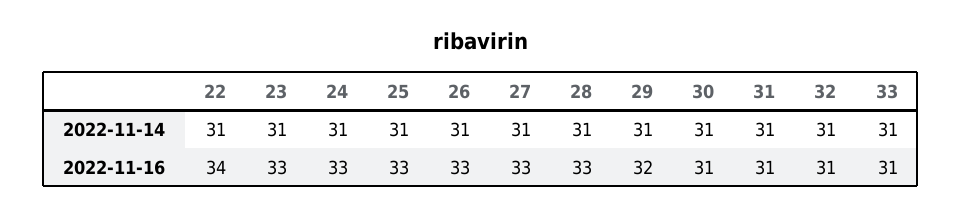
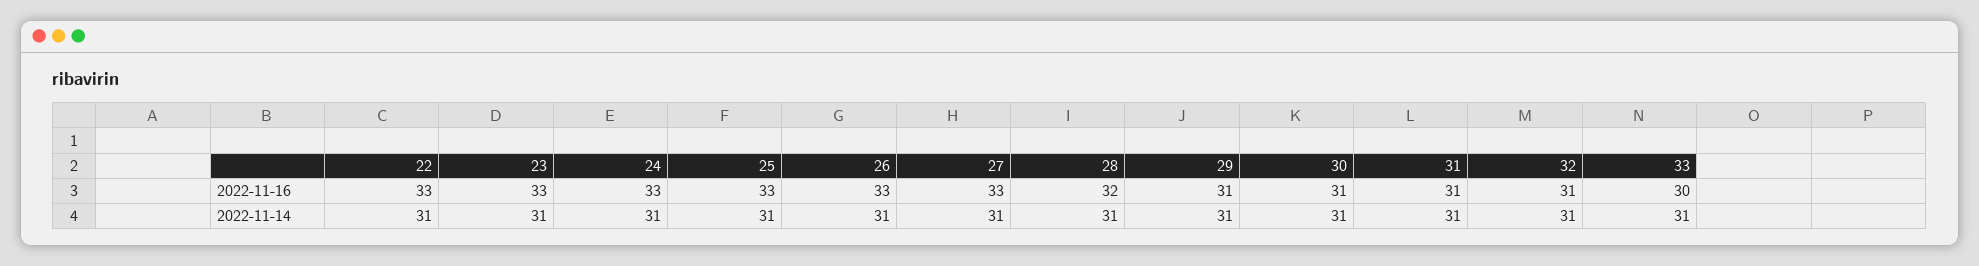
22, 2022-11-16: 34 -> 33
28, 2022-11-16: 33 -> 32
29, 2022-11-16: 32 -> 31
33, 2022-11-16: 31 -> 30

